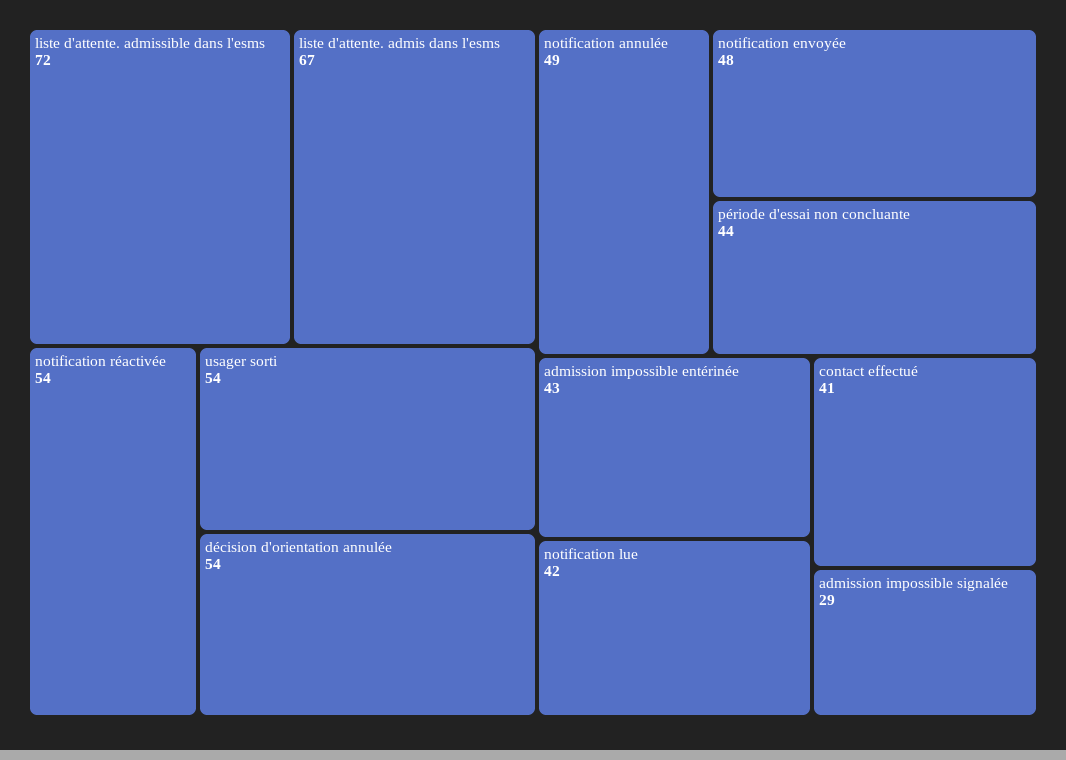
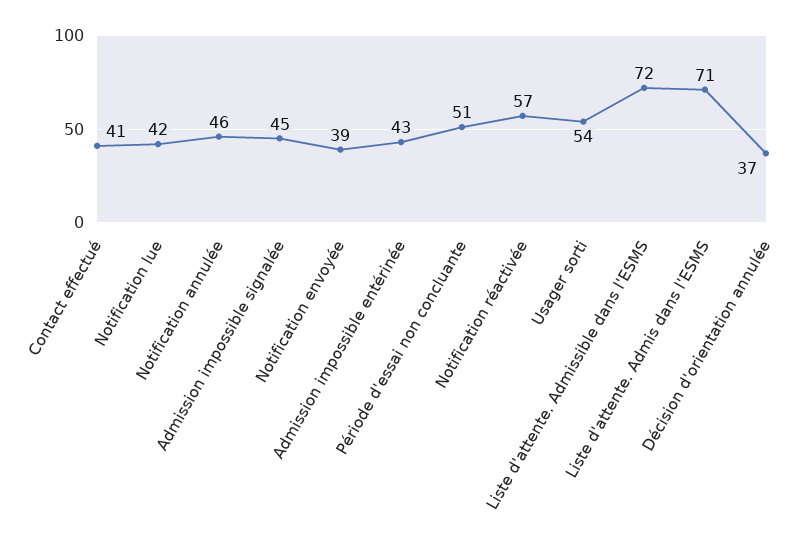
liste d'attente. admis dans l'esms: 67 -> 71
notification réactivée: 54 -> 57
décision d'orientation annulée: 54 -> 37
notification annulée: 49 -> 46
notification envoyée: 48 -> 39
période d'essai non concluante: 44 -> 51
admission impossible signalée: 29 -> 45

